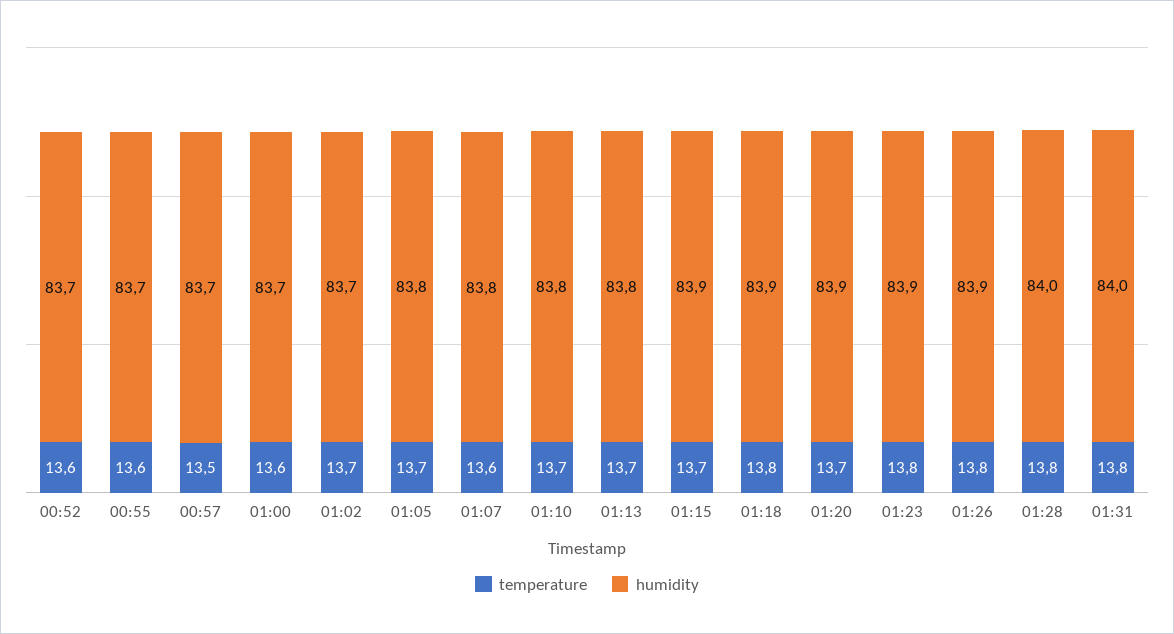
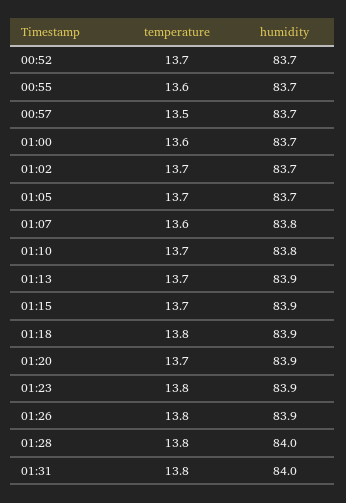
temperature, 00:52: 13.6 -> 13.7
humidity, 01:05: 83.8 -> 83.7
humidity, 01:13: 83.8 -> 83.9

